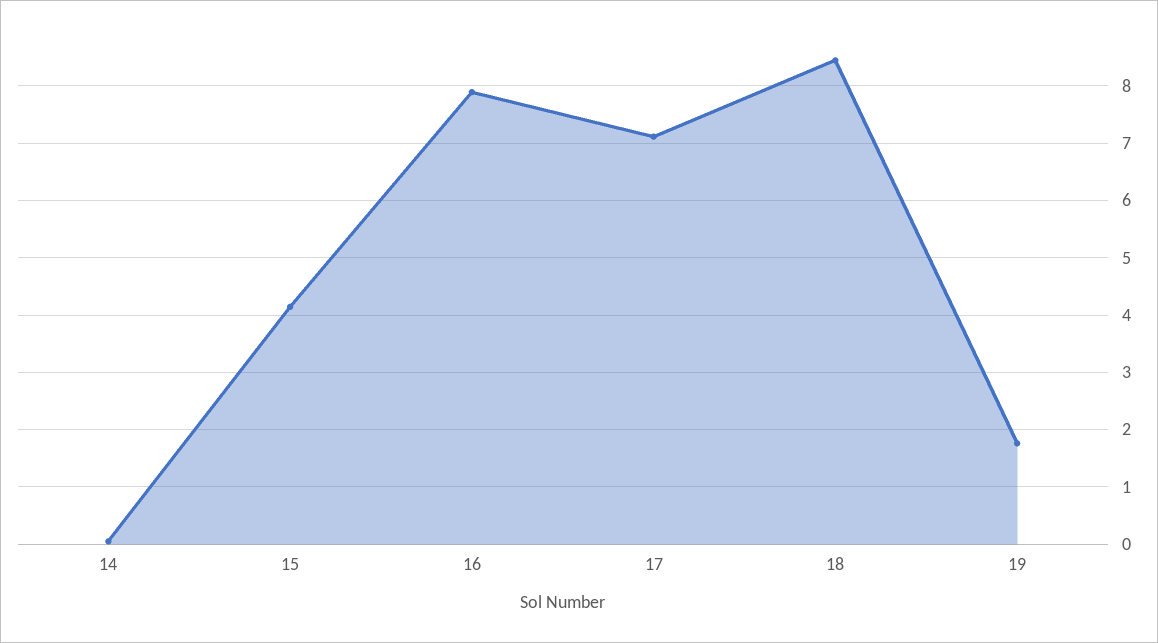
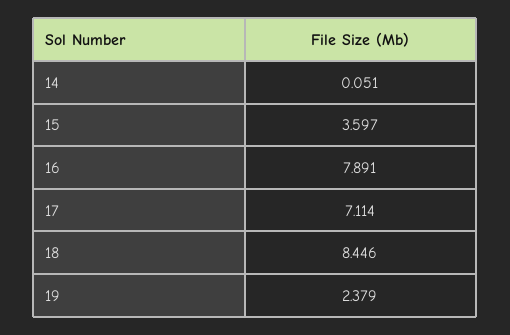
15: 4.2 -> 3.597
19: 1.8 -> 2.379

